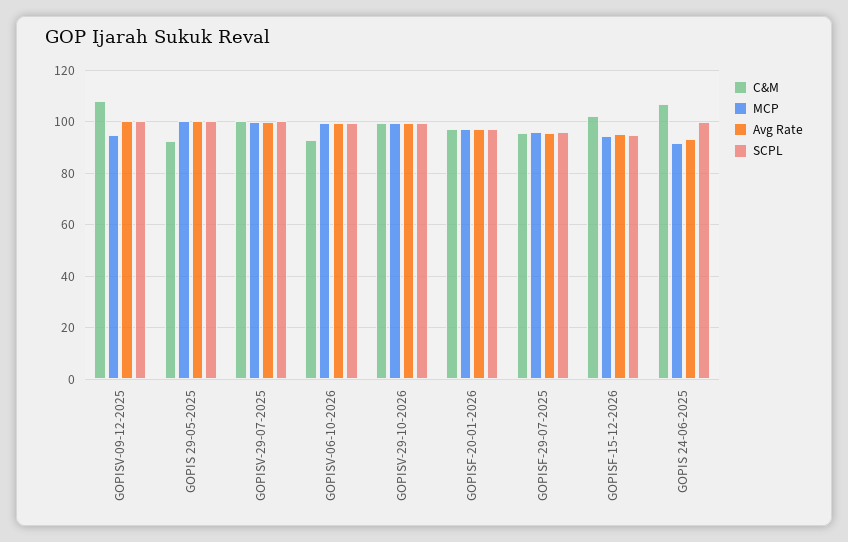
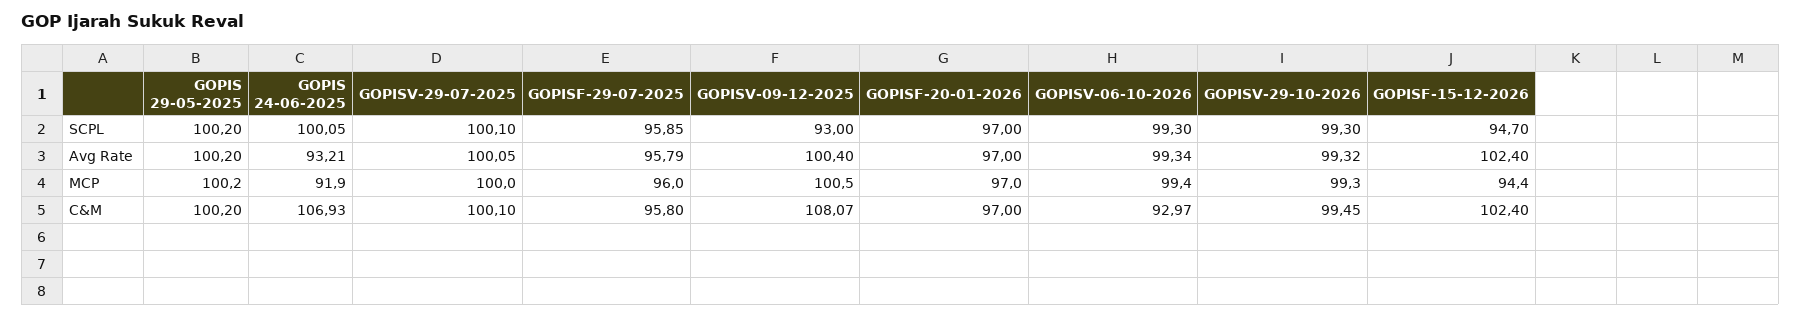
MCP, GOPISV-09-12-2025: 95 -> 100.5
SCPL, GOPISV-09-12-2025: 100 -> 93
C&M, GOPIS 29-05-2025: 92.5 -> 100.2
Avg Rate, GOPISF-15-12-2026: 95 -> 102.4

